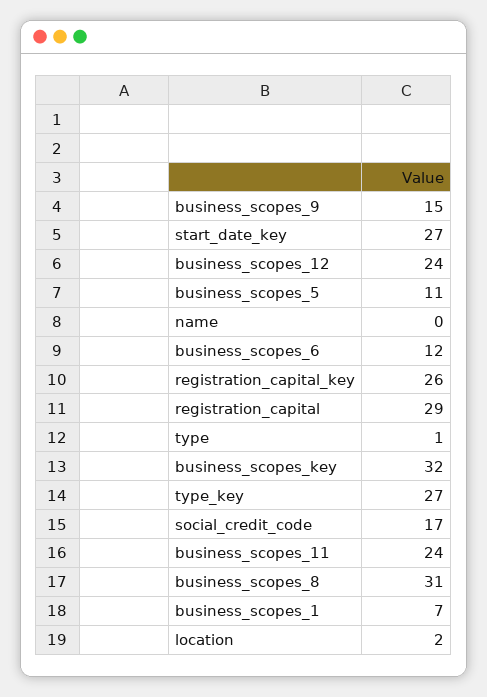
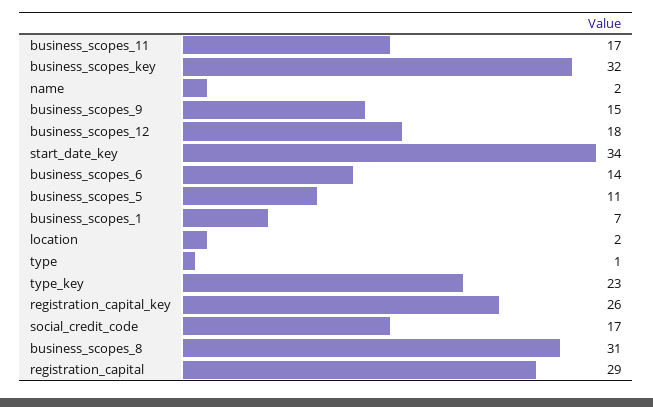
start_date_key: 27 -> 34
business_scopes_12: 24 -> 18
name: 0 -> 2
business_scopes_6: 12 -> 14
type_key: 27 -> 23
business_scopes_11: 24 -> 17

